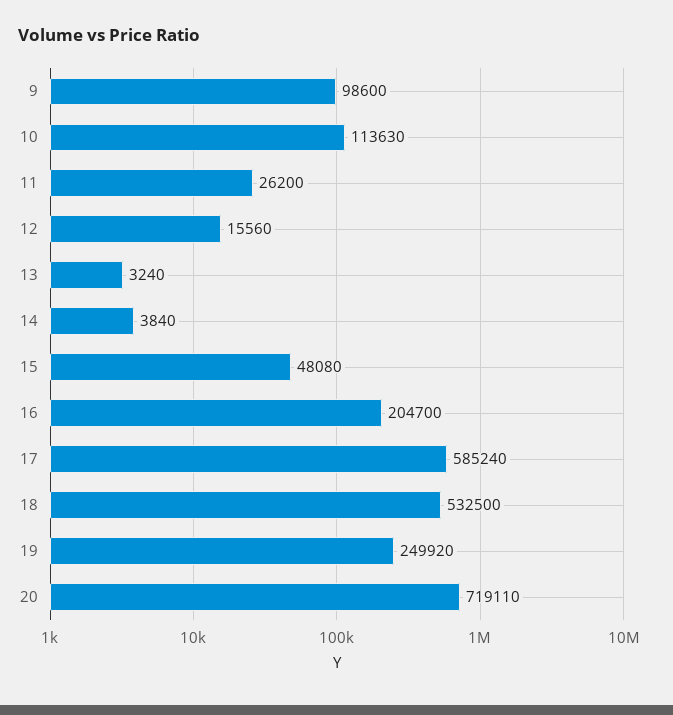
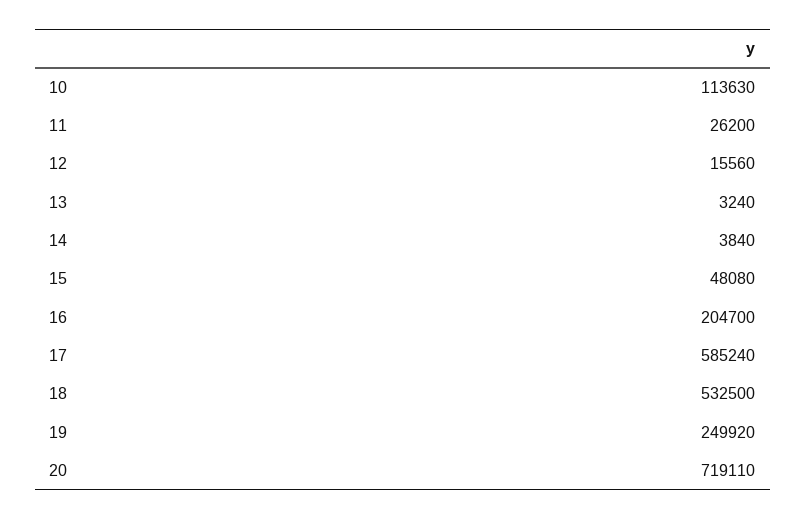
9: 98600 -> none

